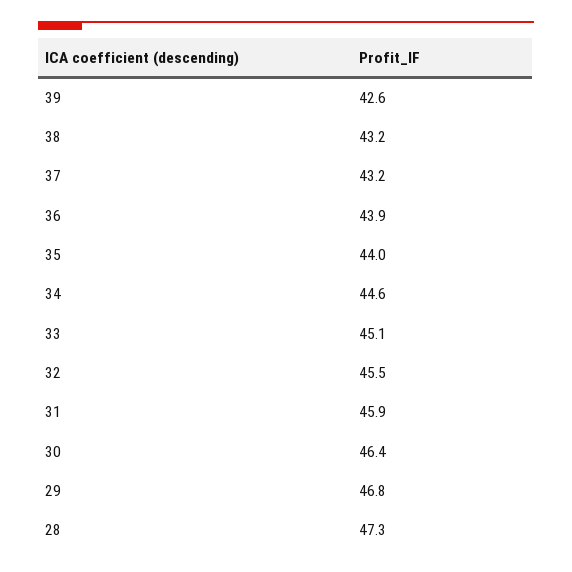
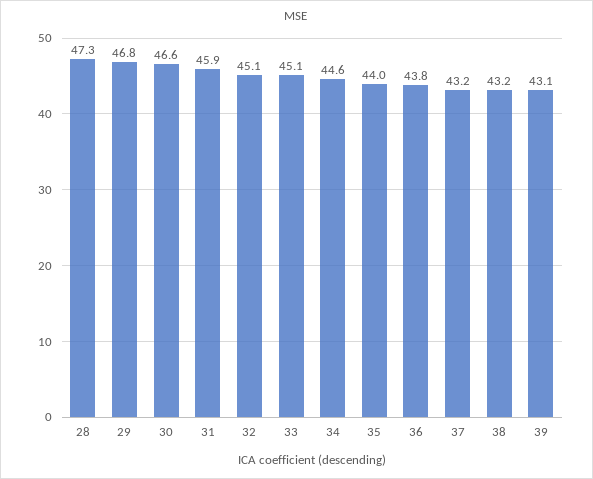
39: 42.6 -> 43.1
36: 43.9 -> 43.8
32: 45.5 -> 45.1
30: 46.4 -> 46.6

